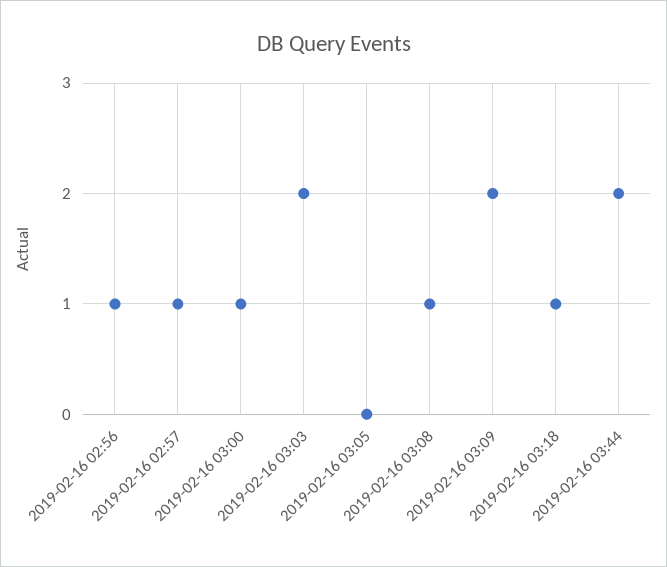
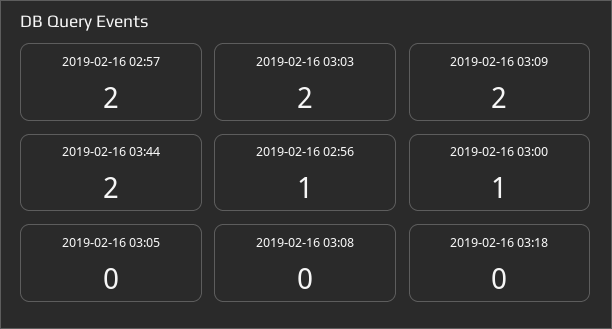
2019-02-16 02:57: 1 -> 2
2019-02-16 03:08: 1 -> 0
2019-02-16 03:18: 1 -> 0

